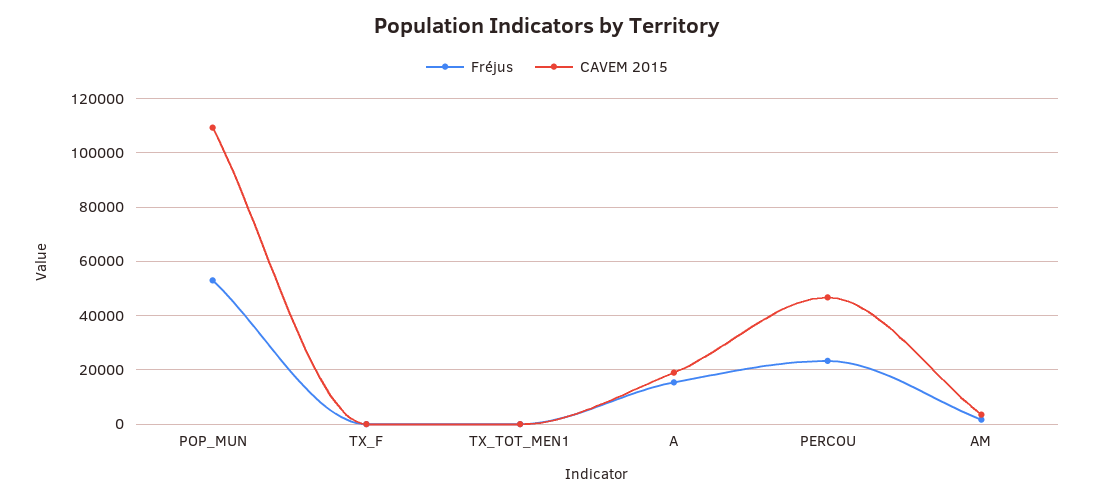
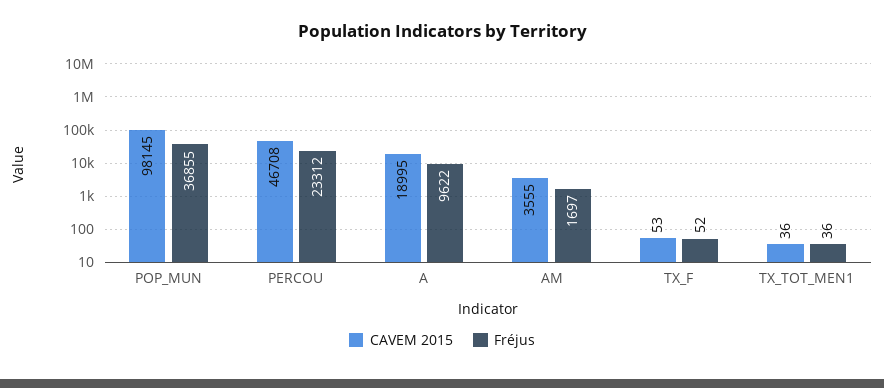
Fréjus, POP_MUN: 52500 -> 36855
CAVEM 2015, POP_MUN: 110000 -> 98145
Fréjus, A: 15000 -> 9622

